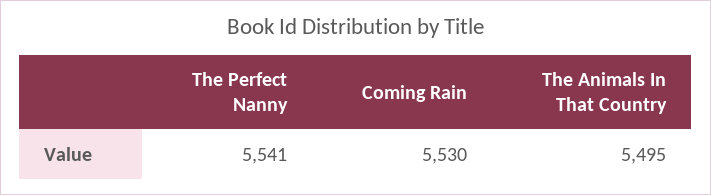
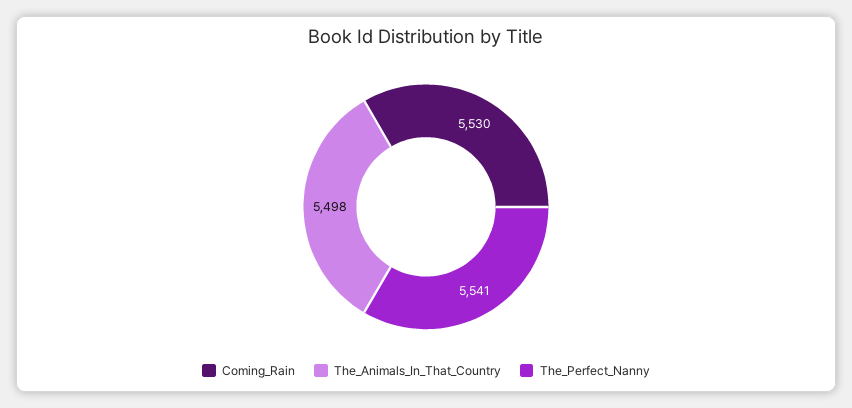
The Animals In That Country: 5495 -> 5498

